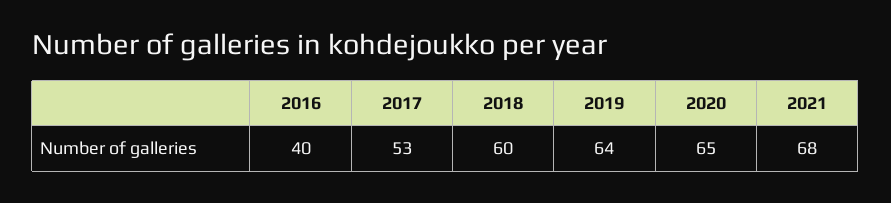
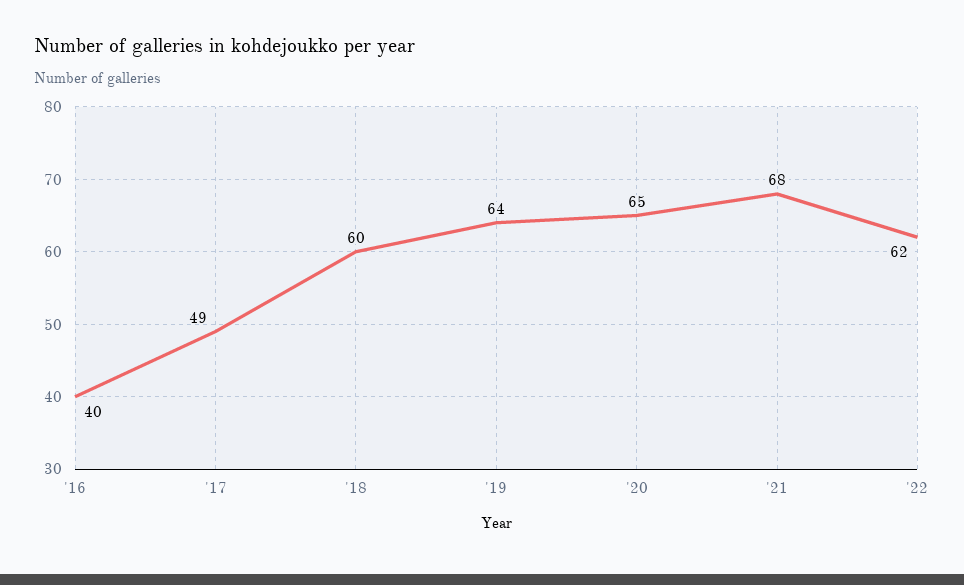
2017: 53 -> 49
'22: none -> 62

